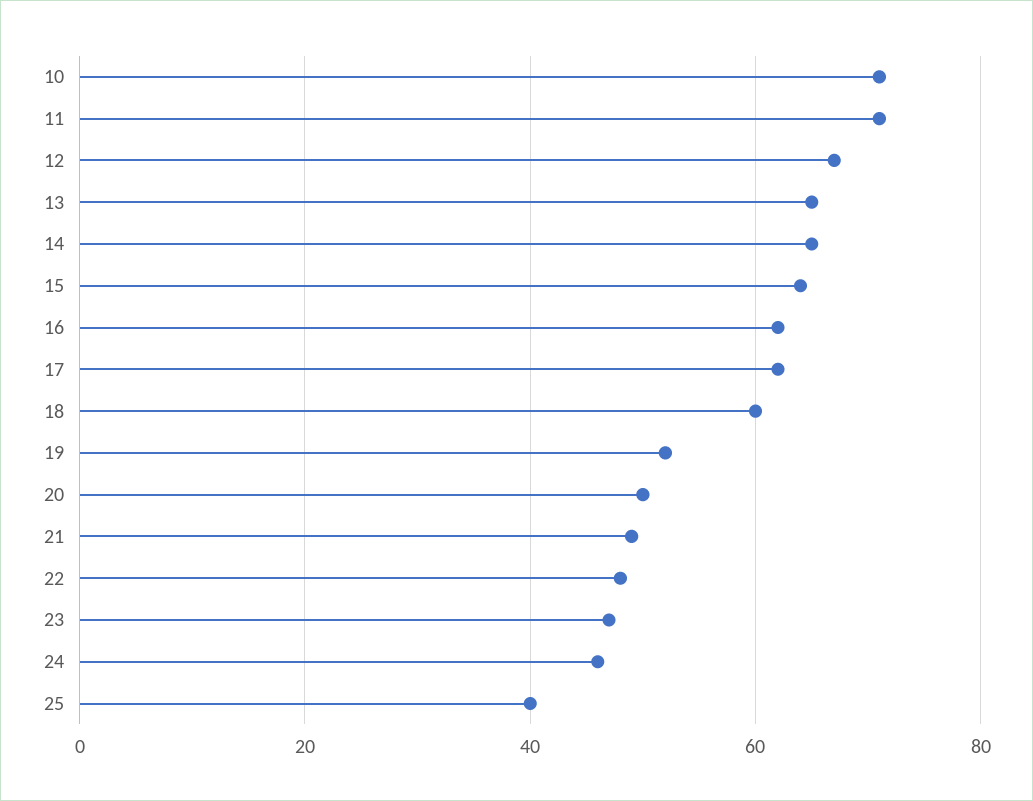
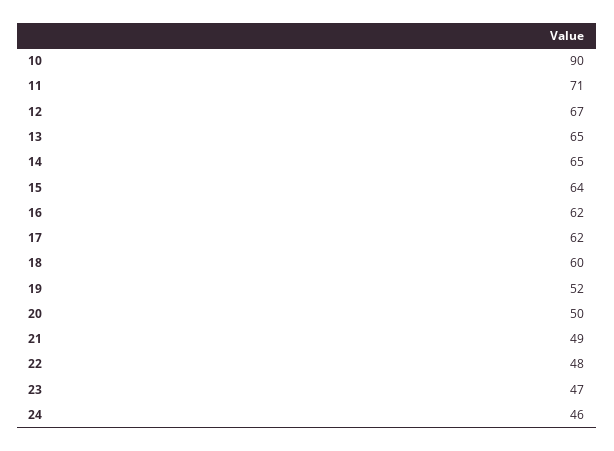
10: 70 -> 90
25: 40 -> none

